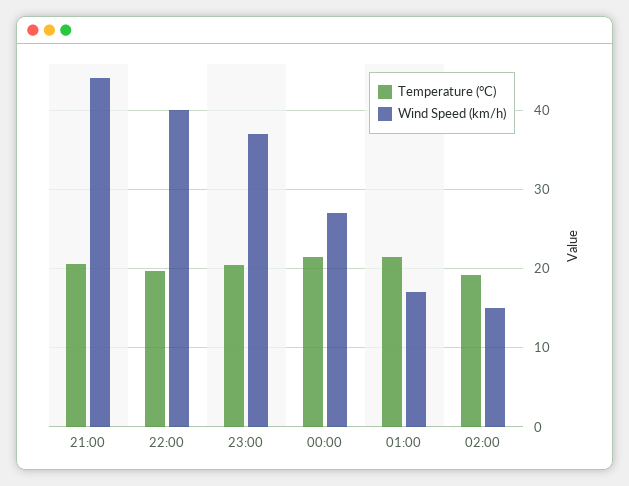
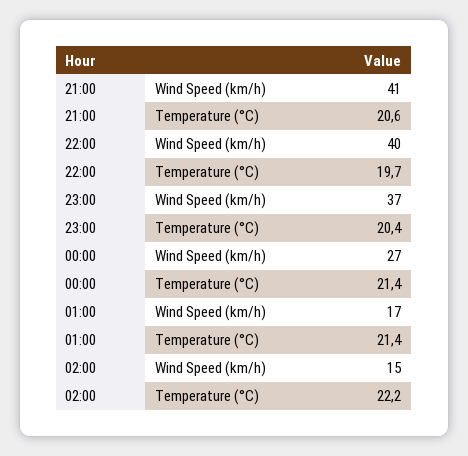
Wind Speed (km/h), 21:00: 44 -> 41
Temperature (°C), 02:00: 19 -> 22.2

